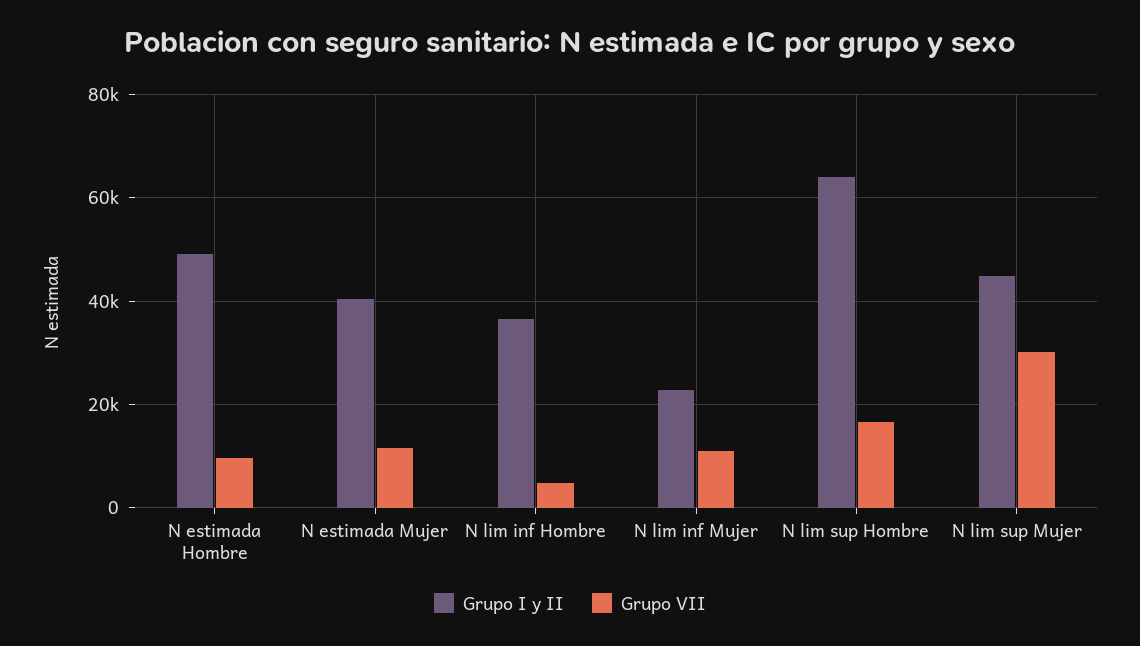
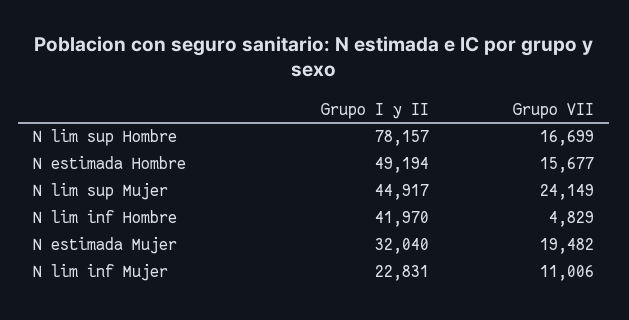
Grupo VII, N estimada Hombre: 10000 -> 15677
Grupo I y II, N estimada Mujer: 40000 -> 32040
Grupo VII, N estimada Mujer: 12000 -> 19482
Grupo I y II, N lim inf Hombre: 36000 -> 41970
Grupo I y II, N lim sup Hombre: 64000 -> 78157
Grupo VII, N lim sup Mujer: 30000 -> 24149

